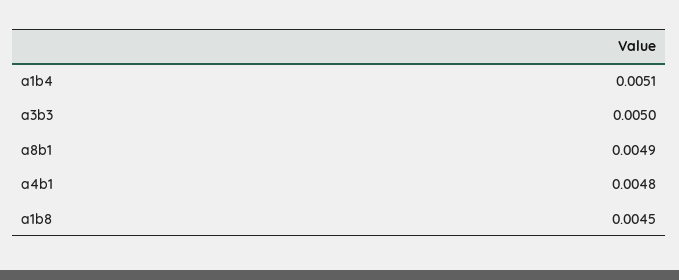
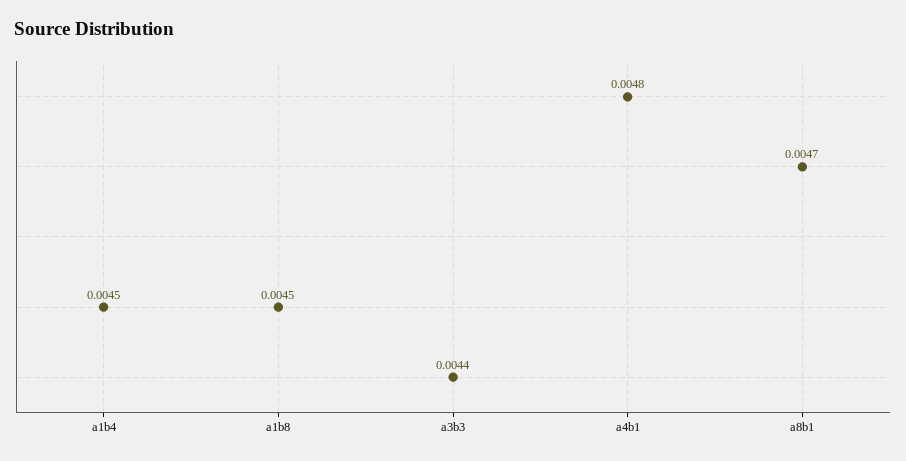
a1b4: 0.0051 -> 0.0045
a3b3: 0.005 -> 0.0044
a8b1: 0.0049 -> 0.0047

